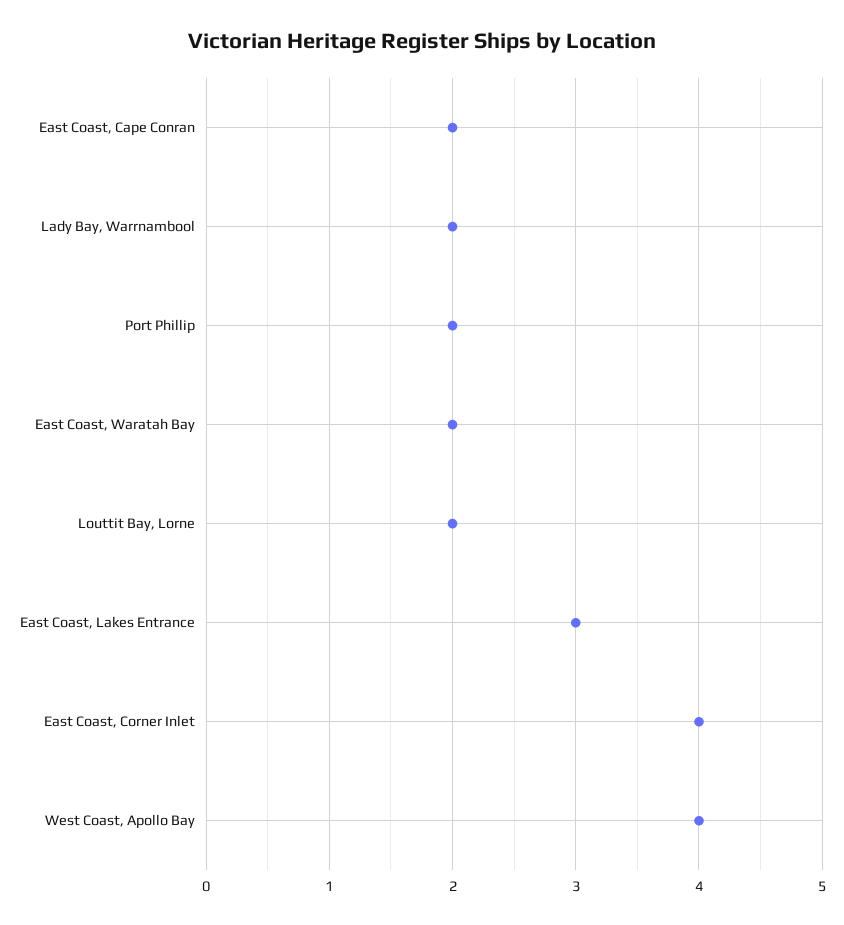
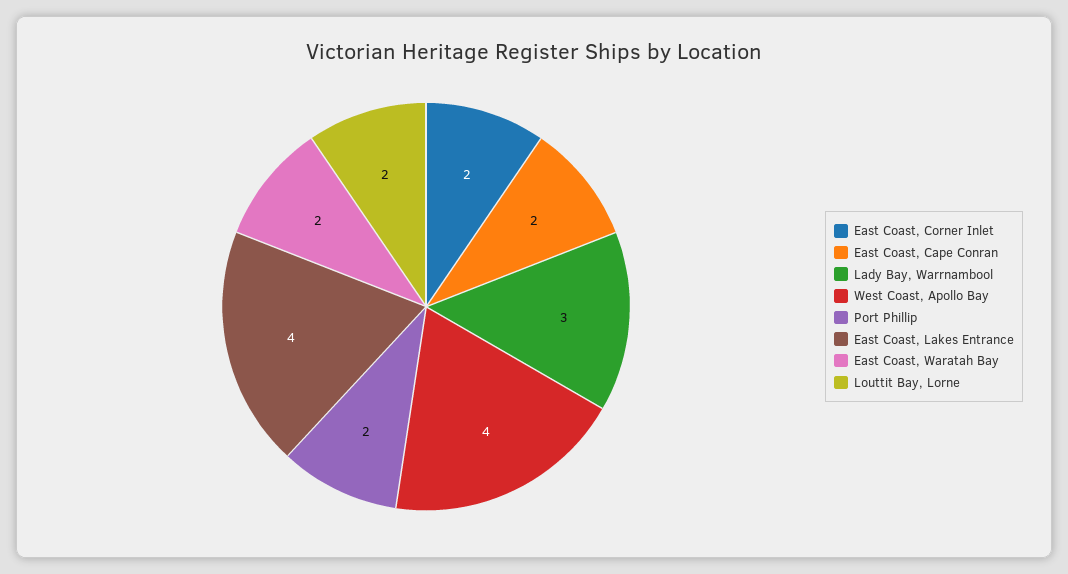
Lady Bay, Warrnambool: 2 -> 3
East Coast, Lakes Entrance: 3 -> 4
East Coast, Corner Inlet: 4 -> 2

